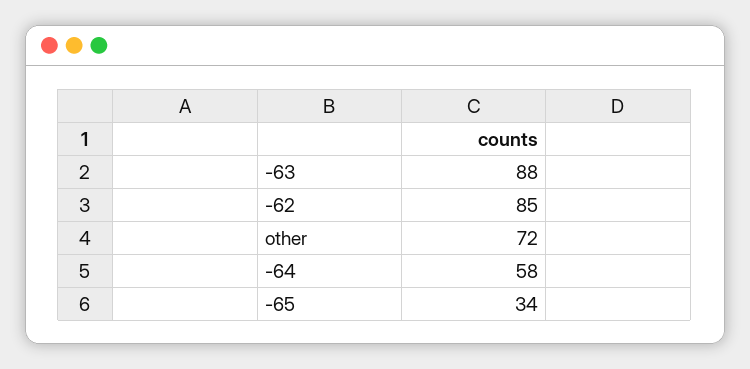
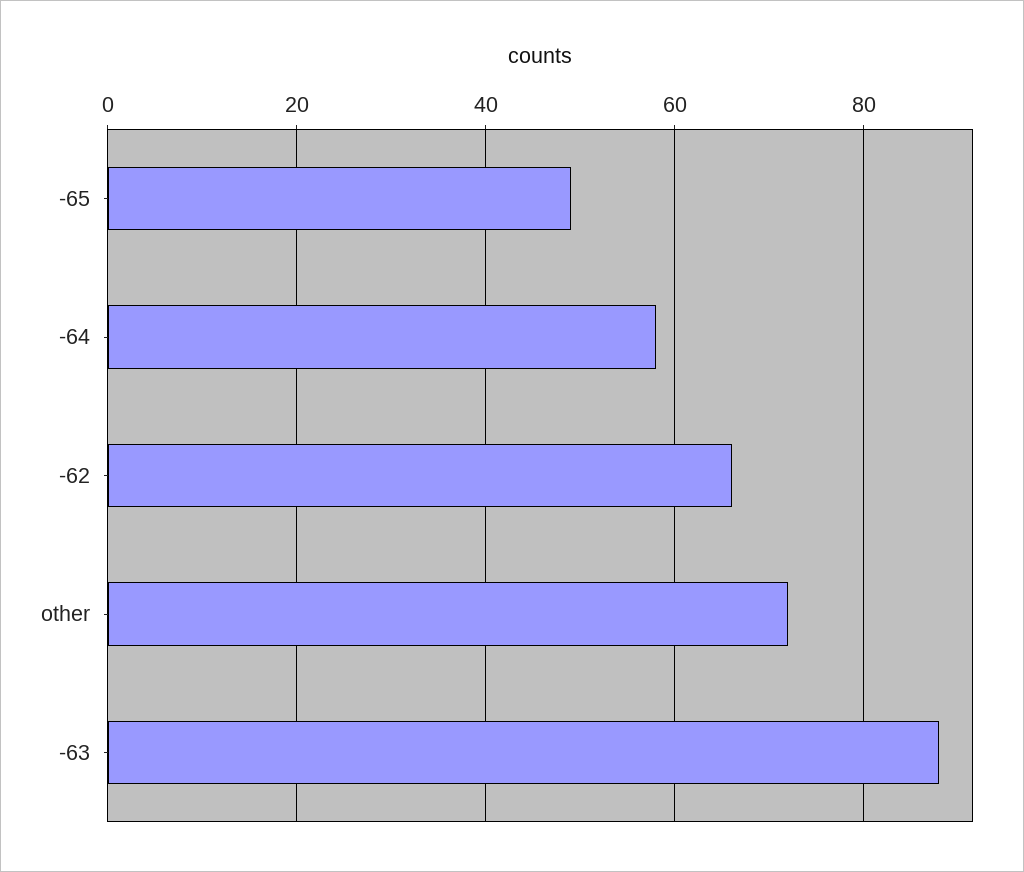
-62: 85 -> 65
-65: 34 -> 50

